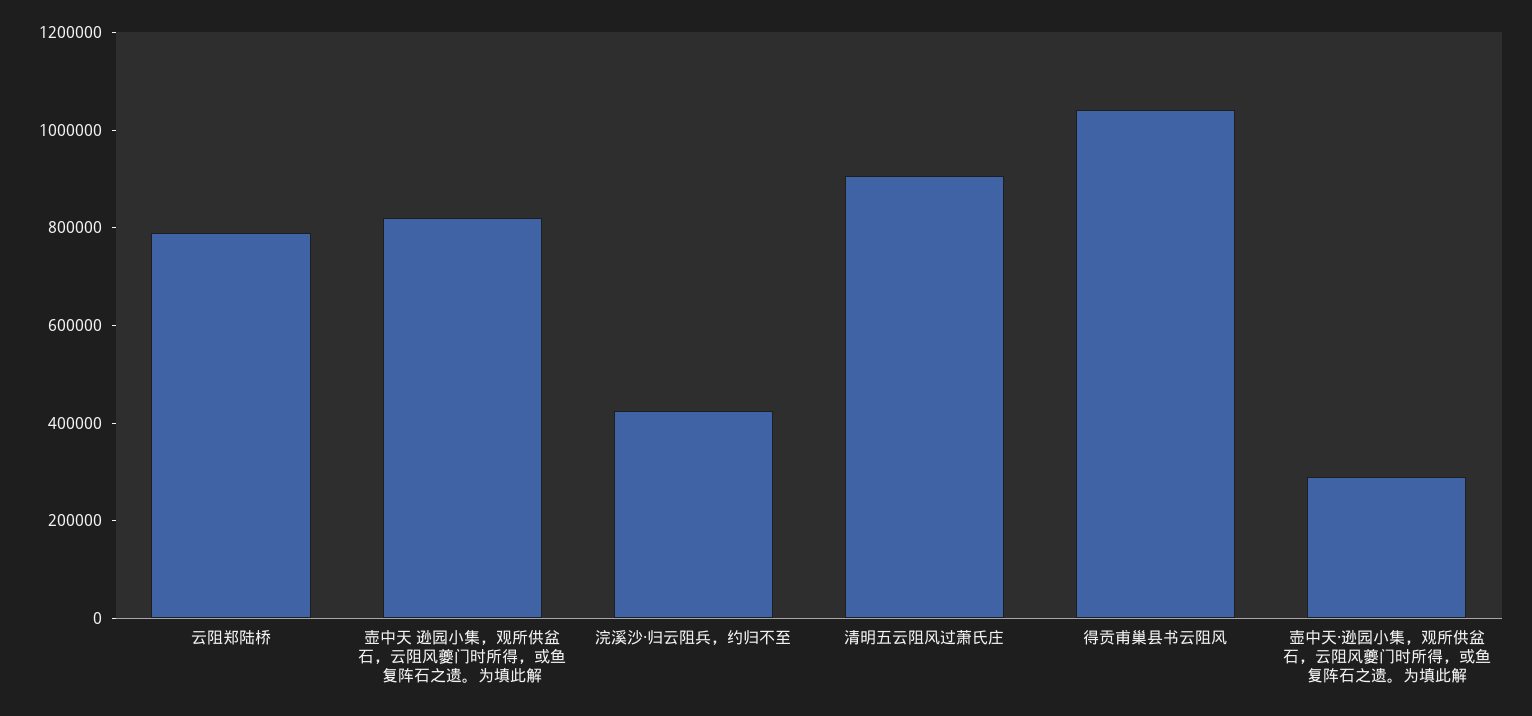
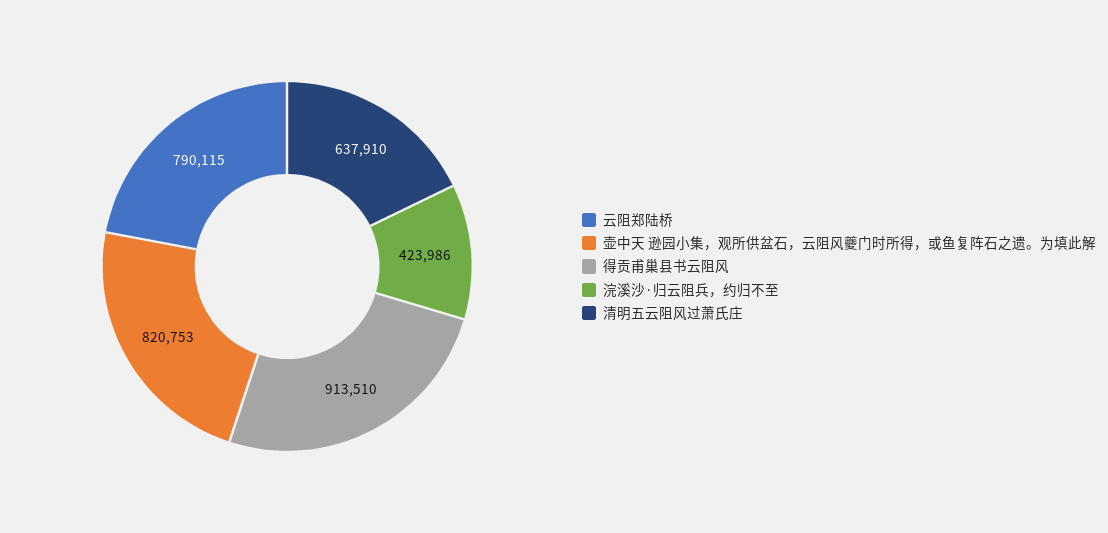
清明五云阻风过萧氏庄: 900000 -> 637910
得贡甫巢县书云阻风: 1050000 -> 913510
壶中天·逊园小集，观所供盆石，云阻风夔门时所得，或鱼复阵石之遗。为填此解: 300000 -> none

